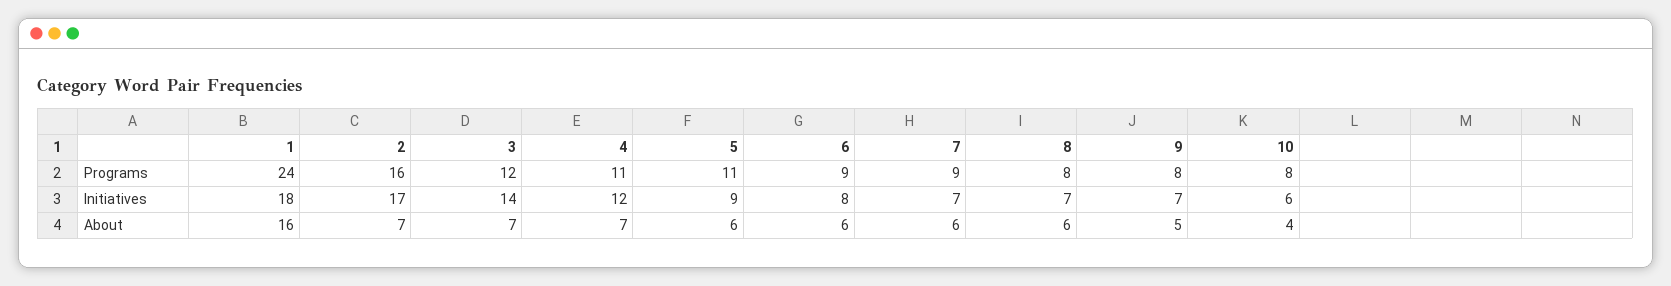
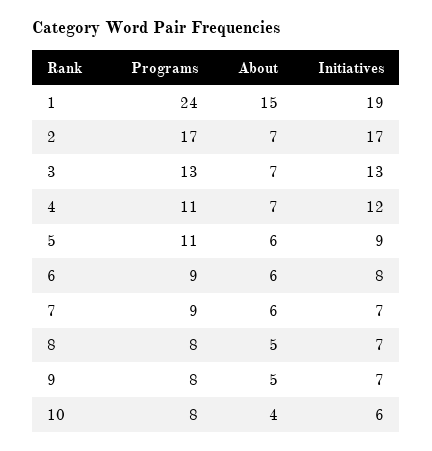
2, Programs: 16 -> 17
3, Programs: 12 -> 13
1, Initiatives: 18 -> 19
3, Initiatives: 14 -> 13
1, About: 16 -> 15
8, About: 6 -> 5

